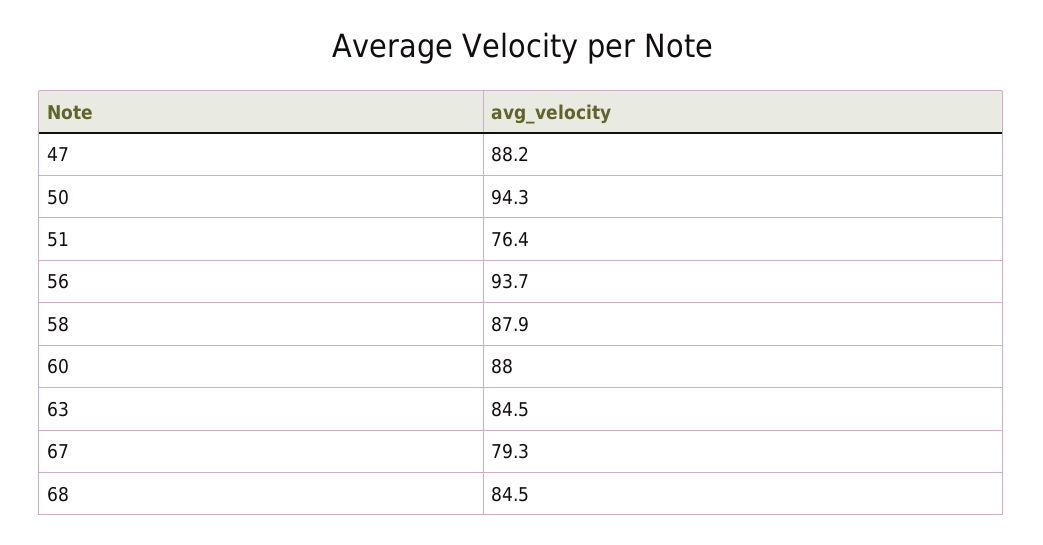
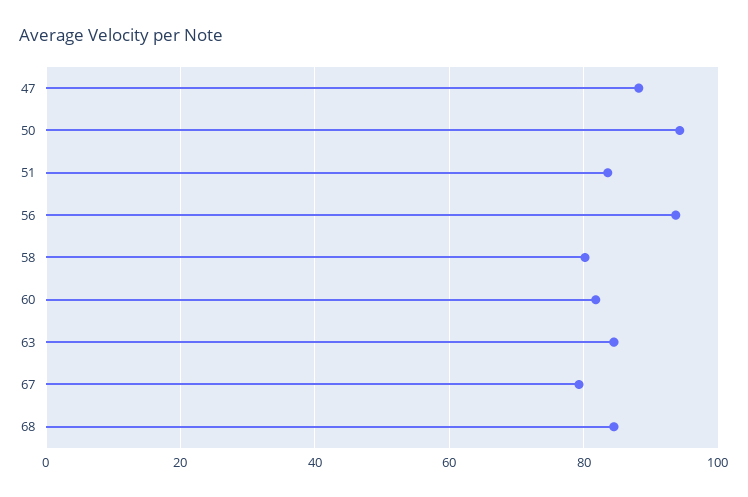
51: 76.4 -> 84
58: 87.9 -> 80
60: 88 -> 82

